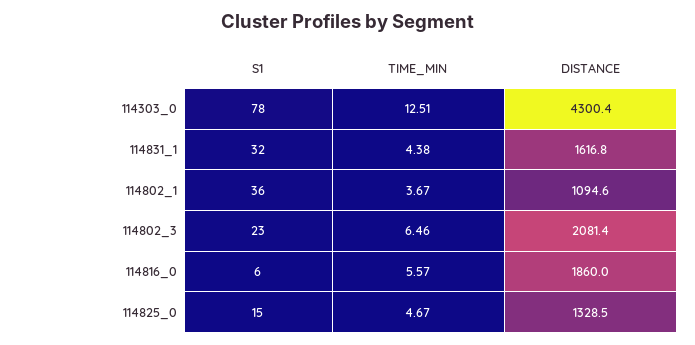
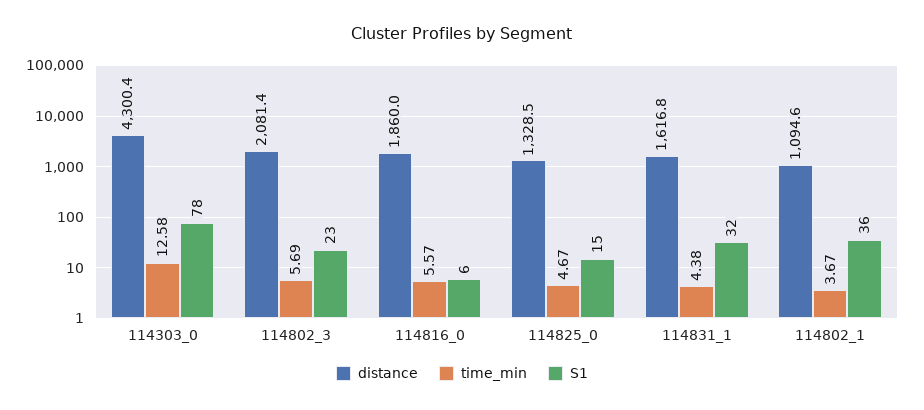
TIME_MIN, 114303_0: 12.51 -> 12.58
TIME_MIN, 114802_3: 6.46 -> 5.69

